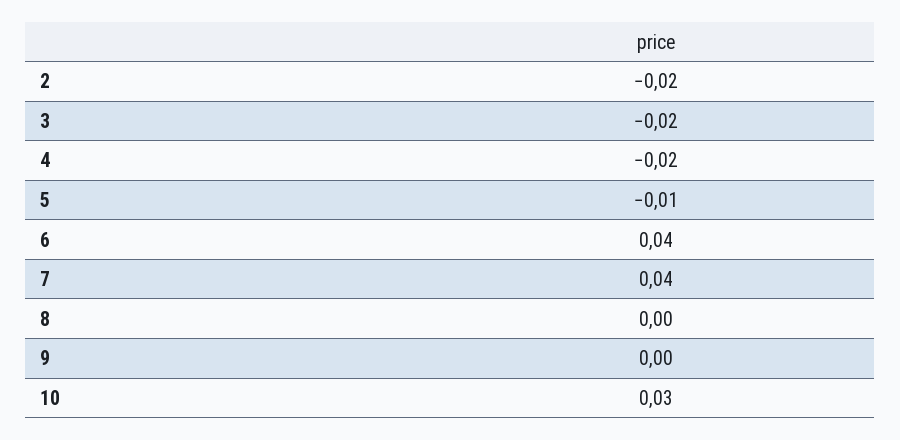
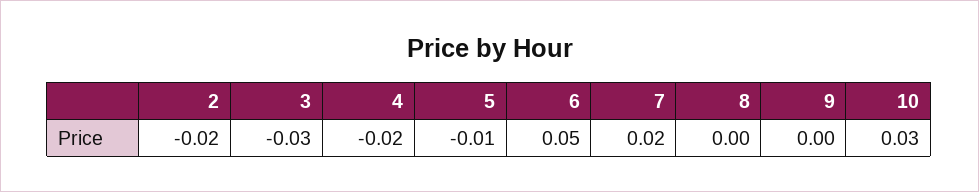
3: -0.02 -> -0.03
6: 0.04 -> 0.05
7: 0.04 -> 0.02

